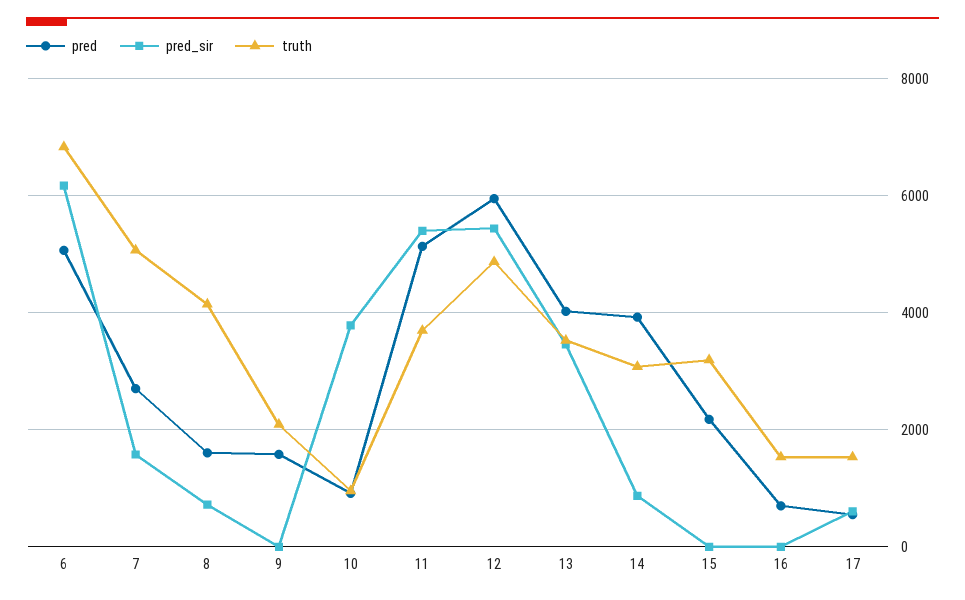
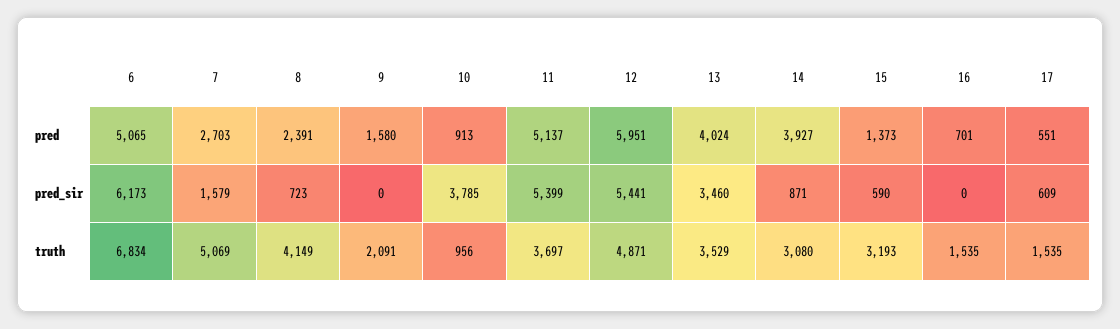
pred, 8: 1600 -> 2391
pred, 15: 2200 -> 1373
pred_sir, 15: 0 -> 590

